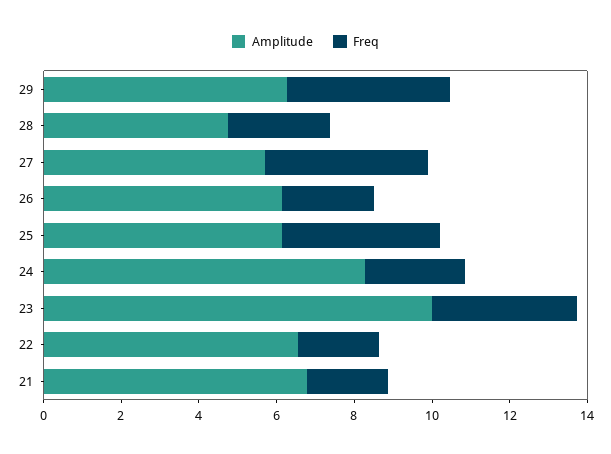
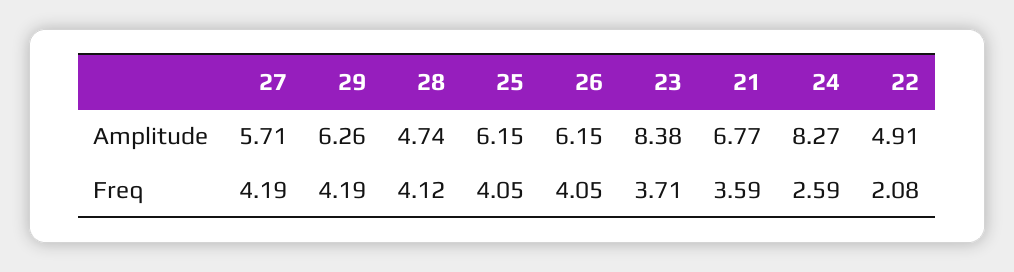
Freq, 28: 2.5 -> 4.12
Freq, 26: 2.5 -> 4.05
Amplitude, 23: 10 -> 8.38
Amplitude, 22: 6.5 -> 4.91
Freq, 21: 2 -> 3.59

